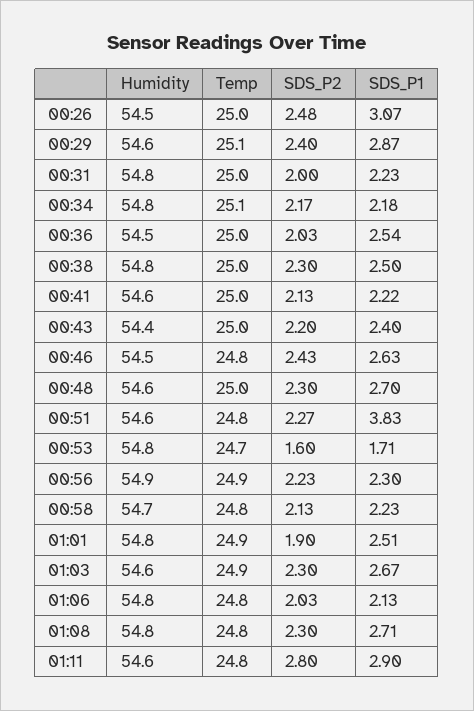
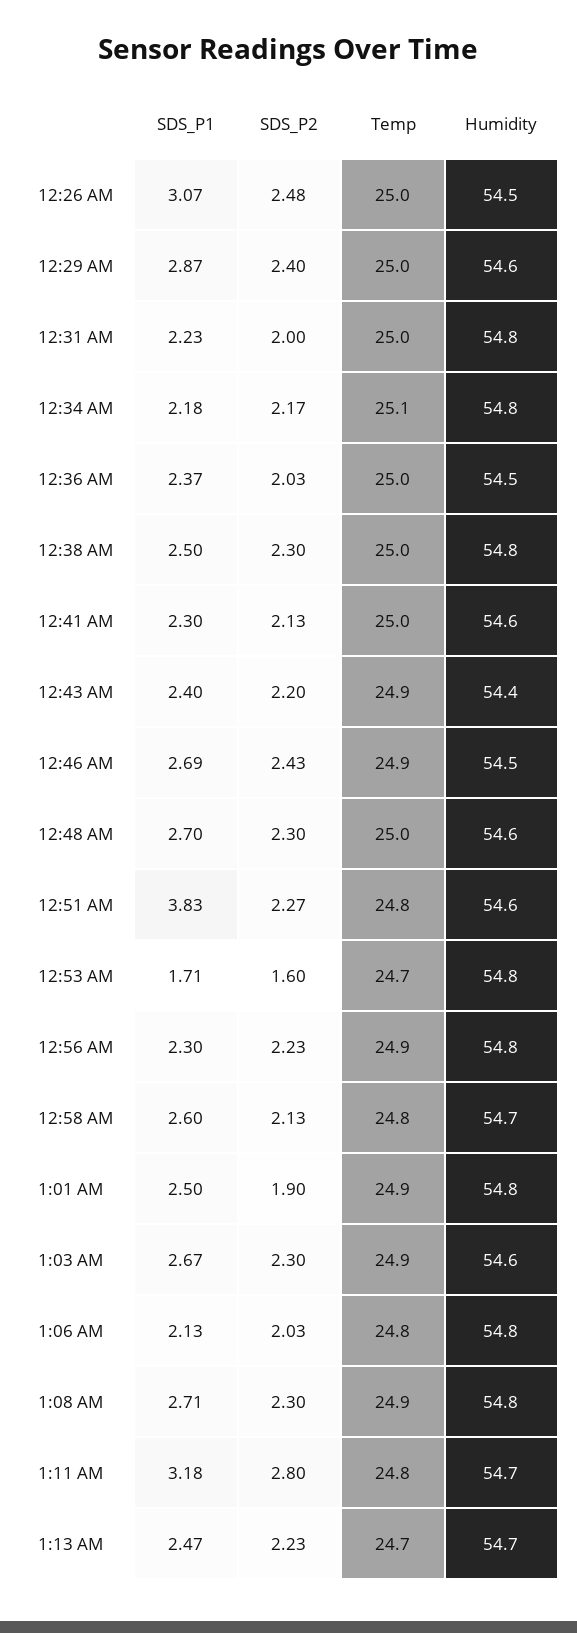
Temp, 00:29: 25.1 -> 25
SDS_P1, 00:36: 2.54 -> 2.37
SDS_P1, 00:41: 2.22 -> 2.3
Temp, 00:43: 25 -> 24.9
Temp, 00:46: 24.8 -> 24.9
SDS_P1, 00:46: 2.63 -> 2.69
Humidity, 00:56: 54.9 -> 54.8
SDS_P1, 00:58: 2.23 -> 2.6
SDS_P1, 01:01: 2.51 -> 2.5
Temp, 01:08: 24.8 -> 24.9
Humidity, 01:11: 54.6 -> 54.7
SDS_P1, 01:11: 2.9 -> 3.18
SDS_P1, 1:13 AM: none -> 2.47
SDS_P2, 1:13 AM: none -> 2.23
Temp, 1:13 AM: none -> 24.7
Humidity, 1:13 AM: none -> 54.7

